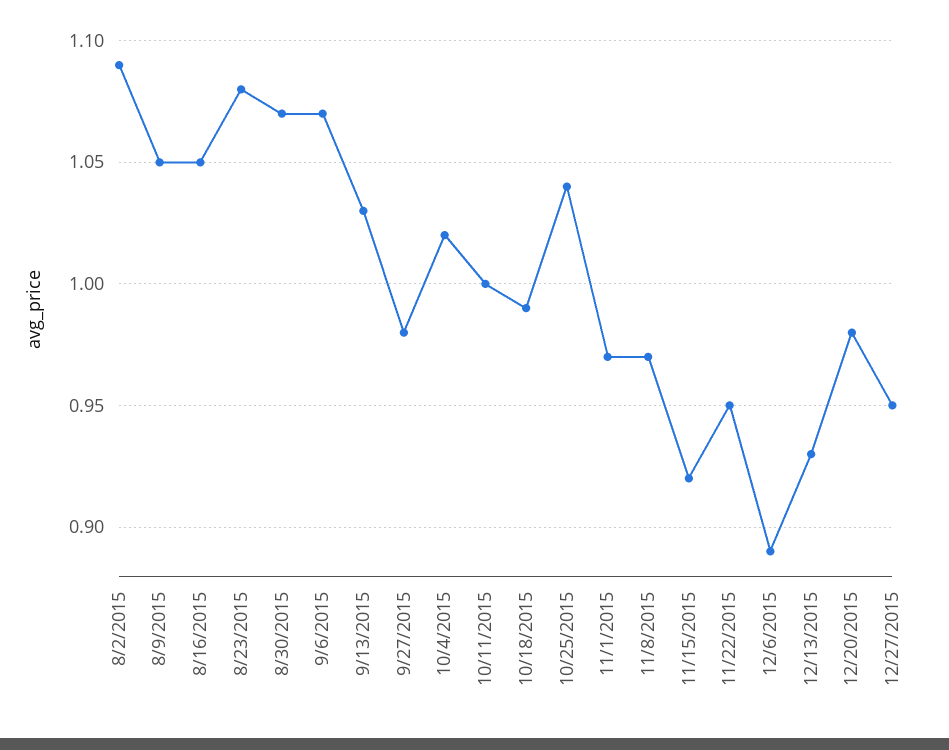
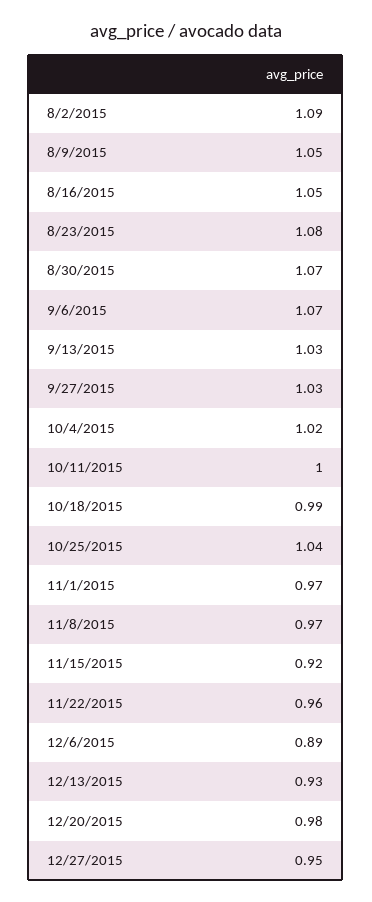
9/27/2015: 0.98 -> 1.03
11/22/2015: 0.95 -> 0.96

